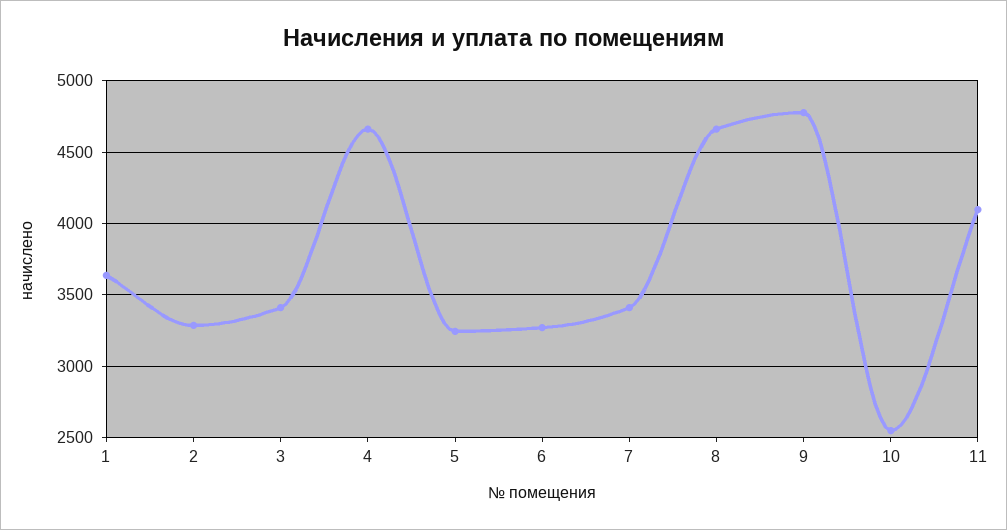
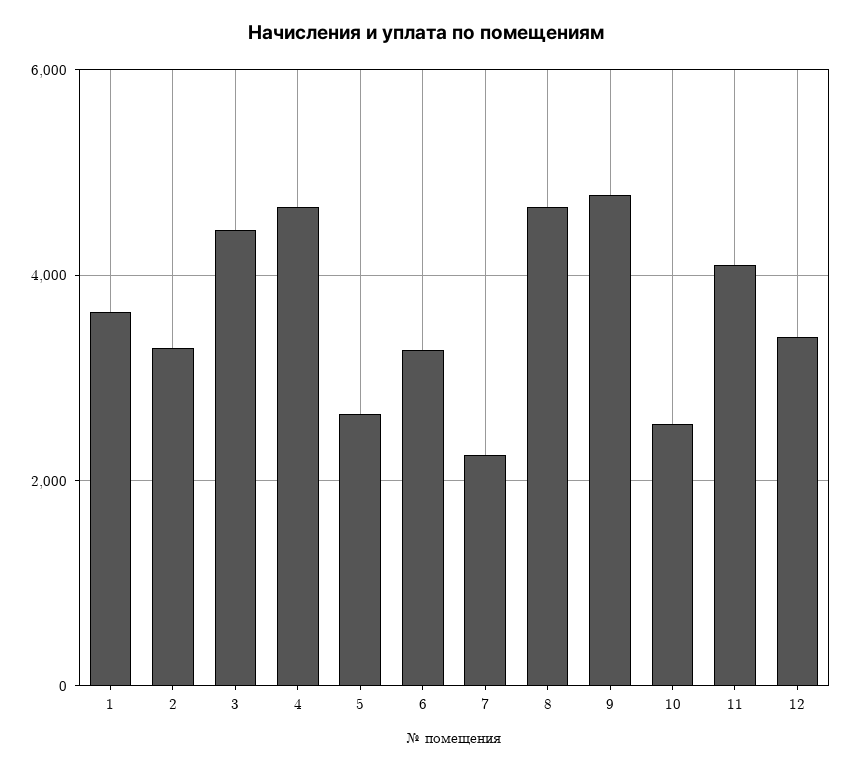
3: 3400 -> 4400
5: 3250 -> 2600
7: 3400 -> 2200
12: none -> 3400

